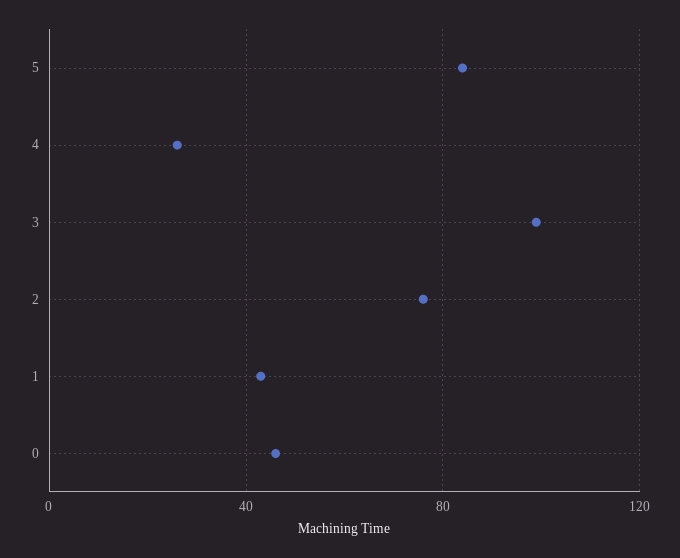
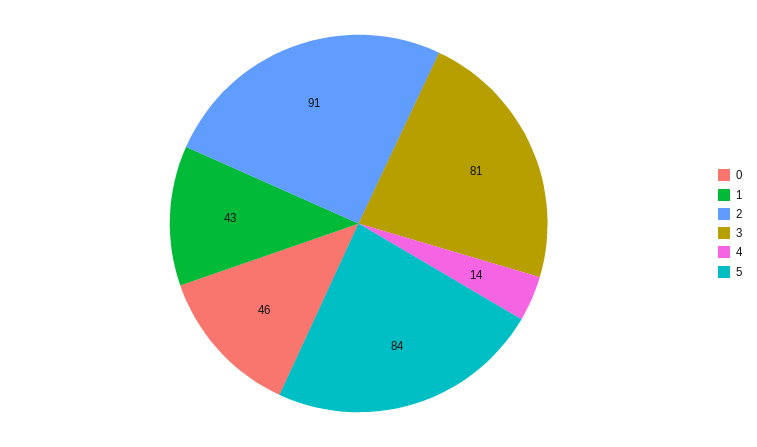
4: 25 -> 14
3: 100 -> 81
2: 75 -> 91

